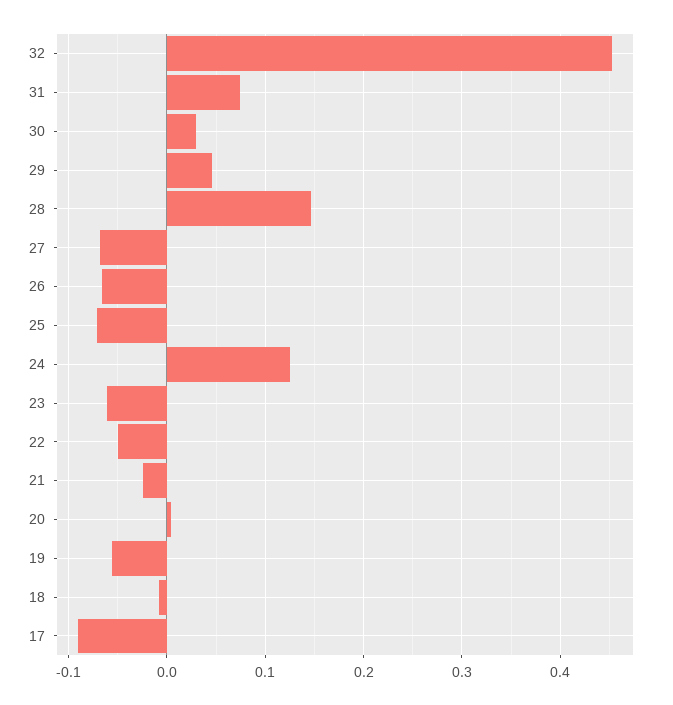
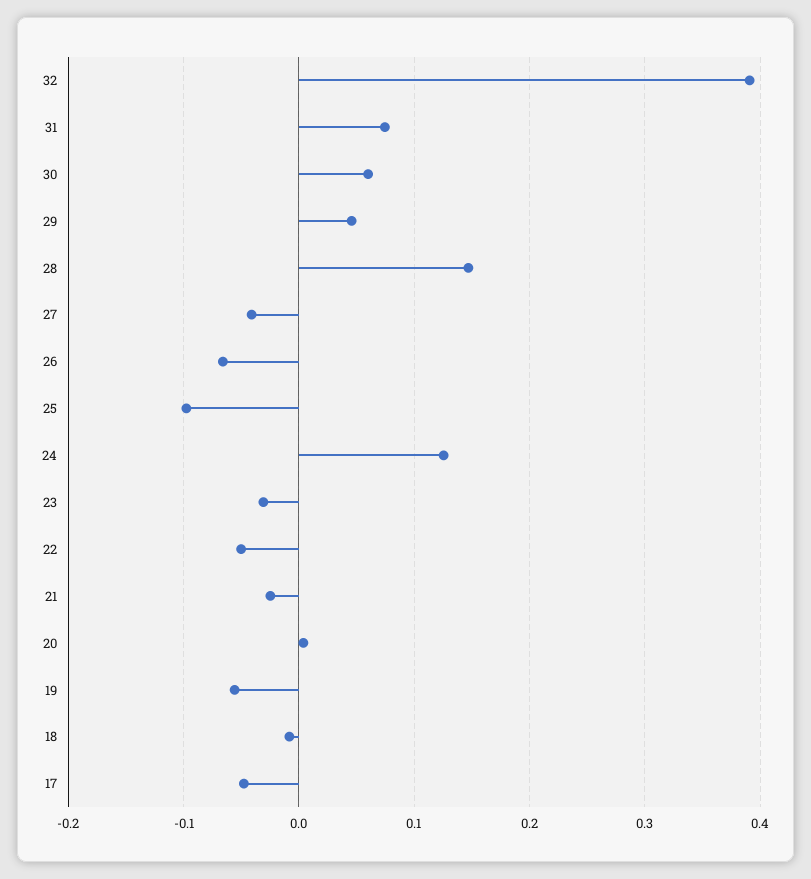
32: 0.45 -> 0.39
30: 0.03 -> 0.06
27: -0.07 -> -0.04
25: -0.07 -> -0.1
23: -0.06 -> -0.03
17: -0.09 -> -0.05

